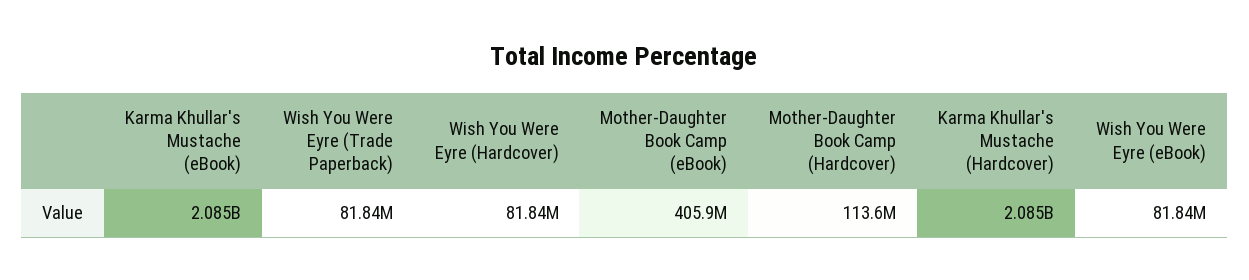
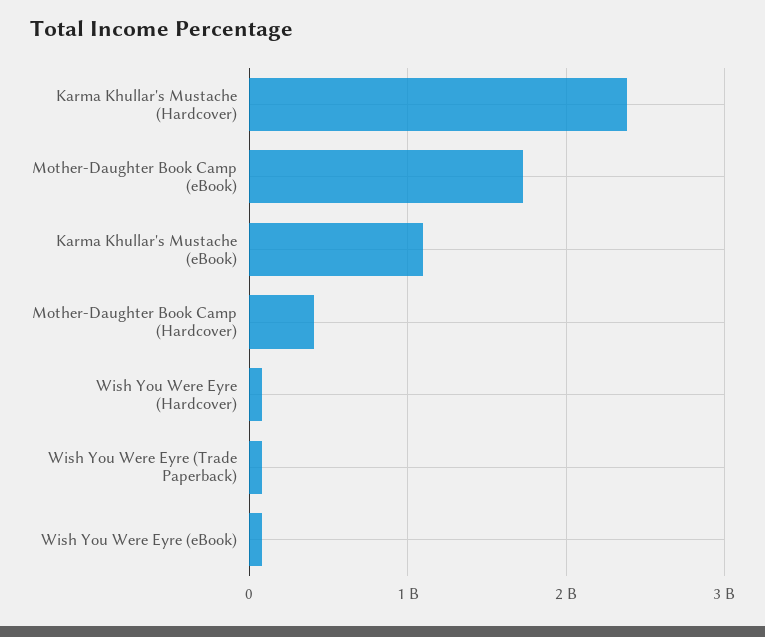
Karma Khullar's Mustache (eBook): 2085000000 -> 1100000000
Mother-Daughter Book Camp (eBook): 405900000 -> 1700000000
Mother-Daughter Book Camp (Hardcover): 113600000 -> 400000000
Karma Khullar's Mustache (Hardcover): 2085000000 -> 2400000000

